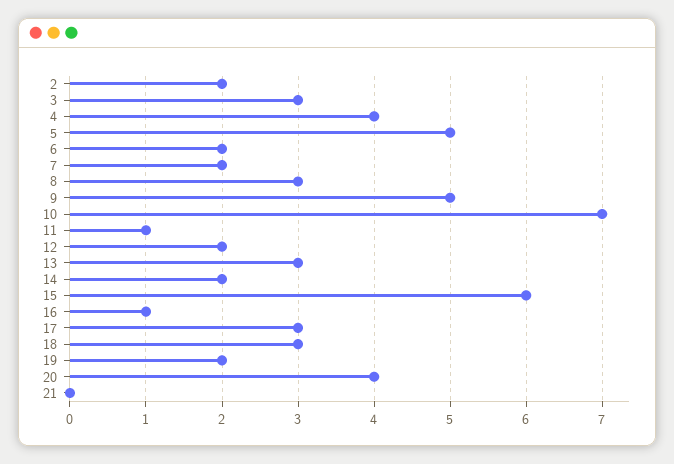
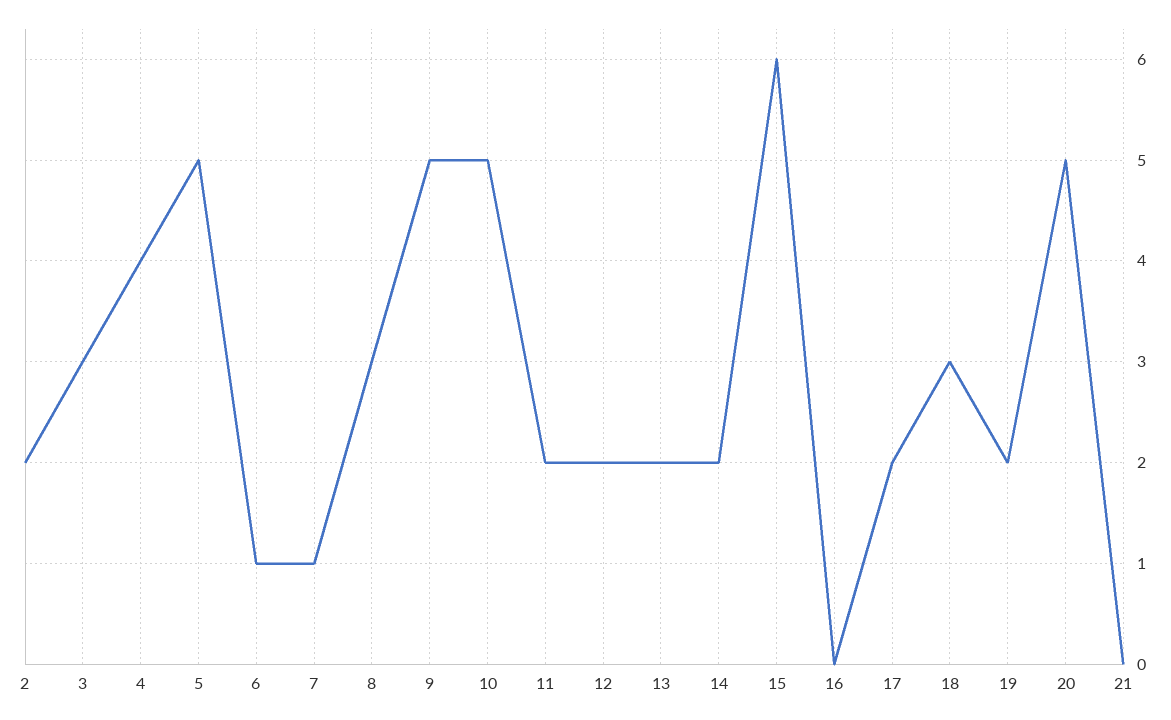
6: 2 -> 1
7: 2 -> 1
10: 7 -> 5
11: 1 -> 2
13: 3 -> 2
16: 1 -> 0
17: 3 -> 2
20: 4 -> 5

